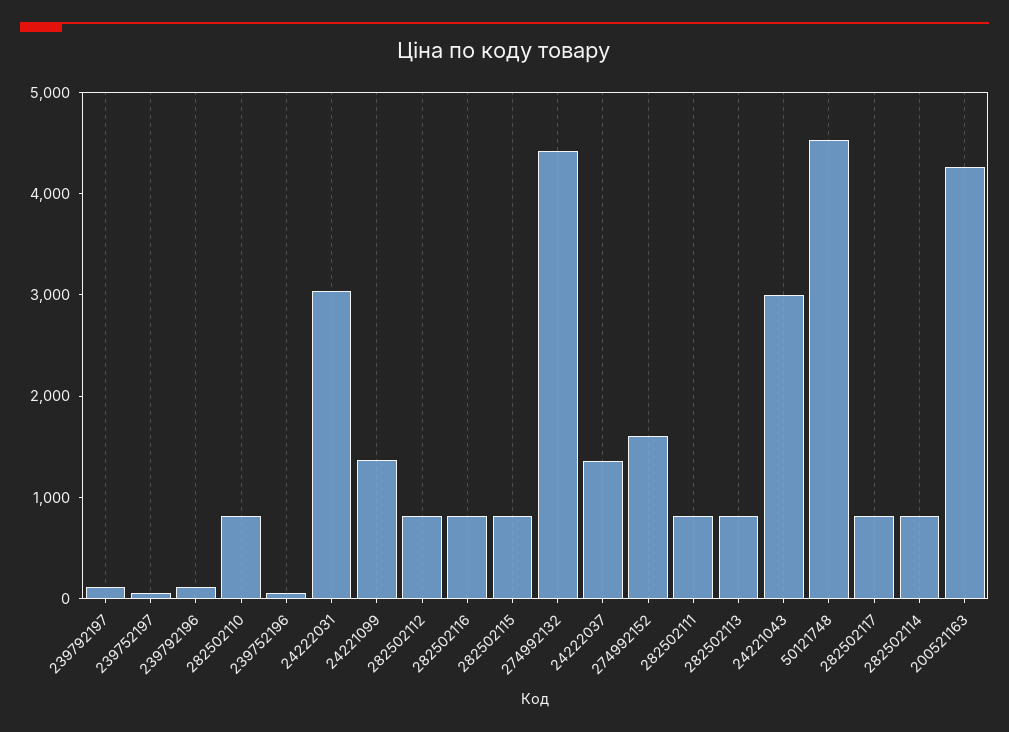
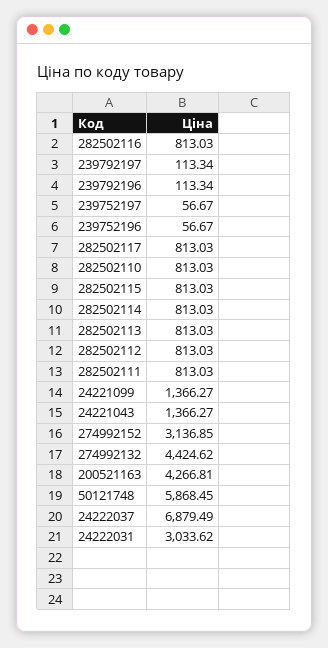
24222037: 1400 -> 6879.49
274992152: 1600 -> 3136.85
24221043: 3000 -> 1366.27
50121748: 4600 -> 5868.45

